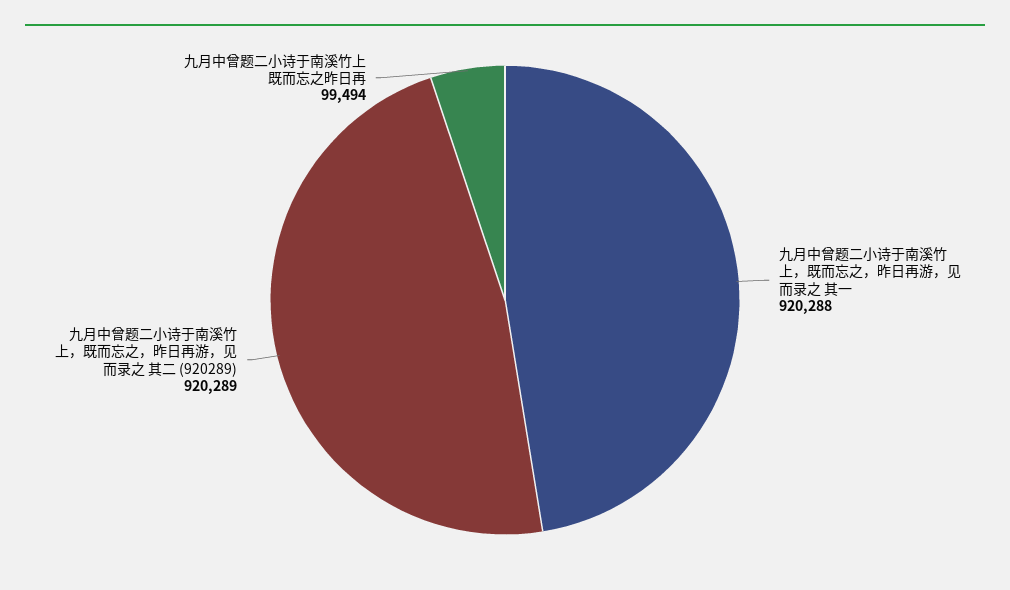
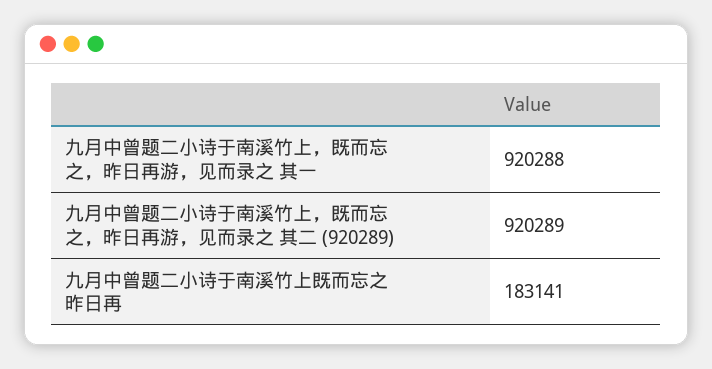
九月中曾题二小诗于南溪竹上既而忘之昨日再: 99494 -> 183141

